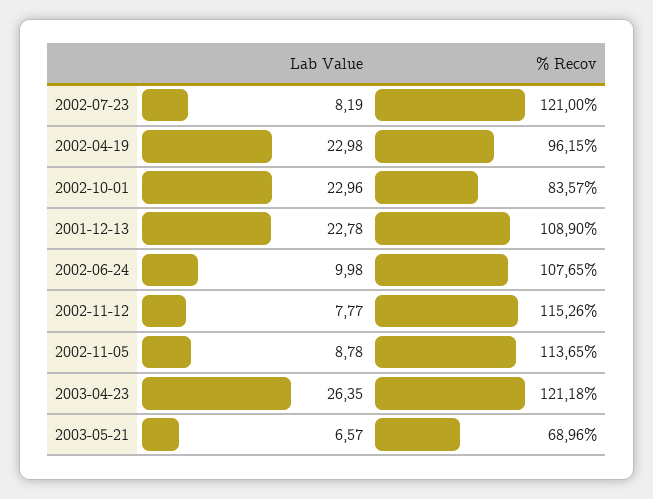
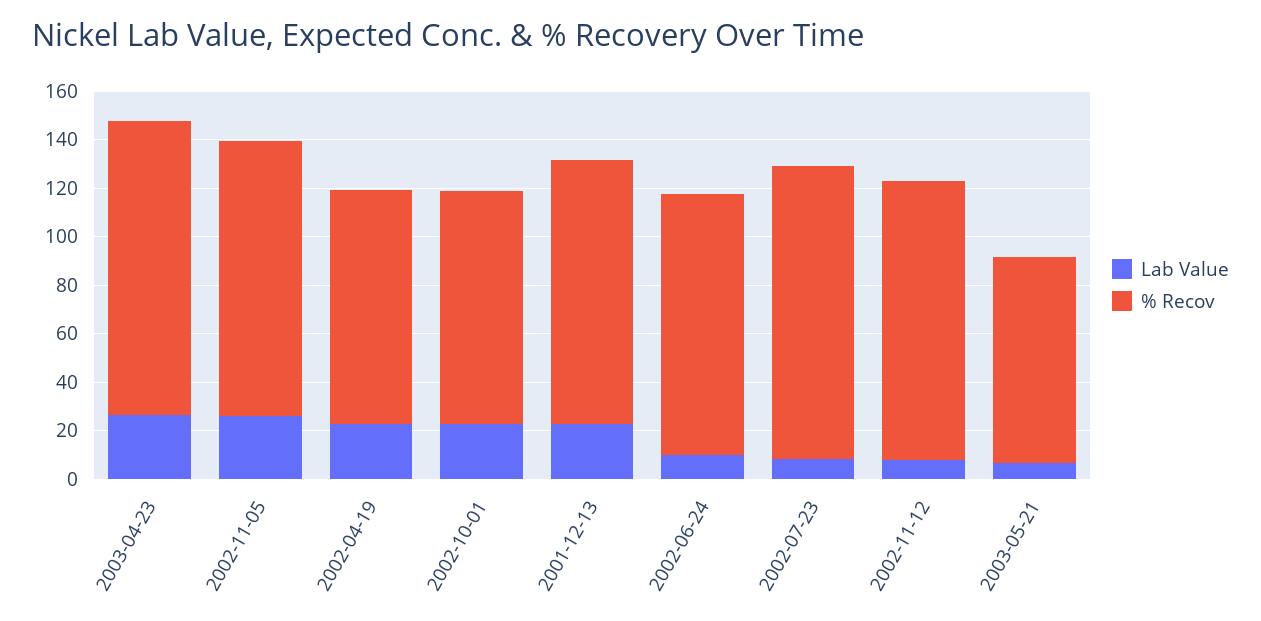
% Recov, 2002-10-01: 83.57 -> 95
Lab Value, 2002-11-05: 8.78 -> 25
% Recov, 2003-05-21: 68.96 -> 85

